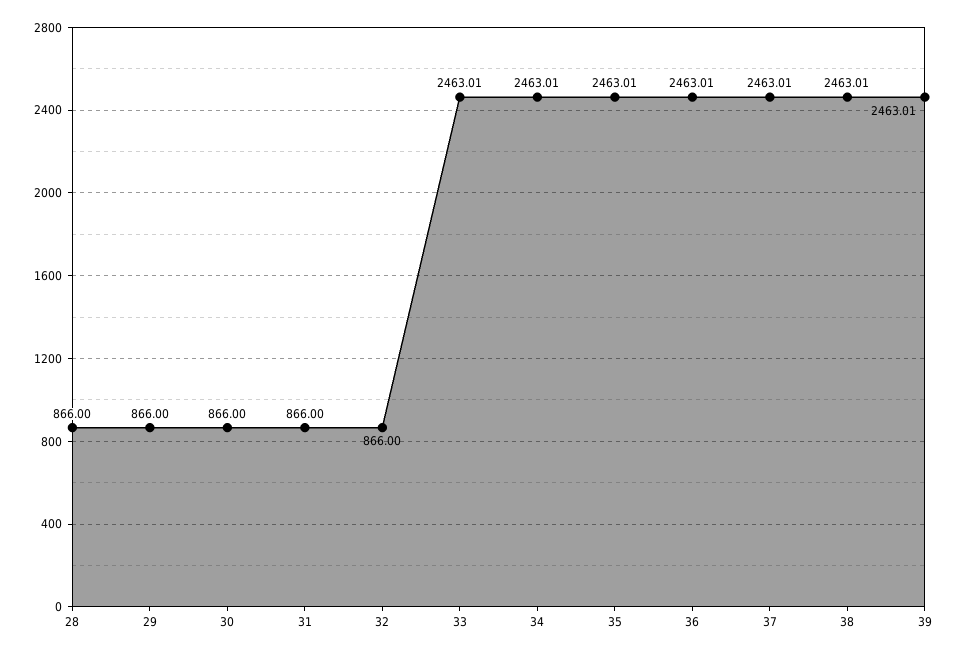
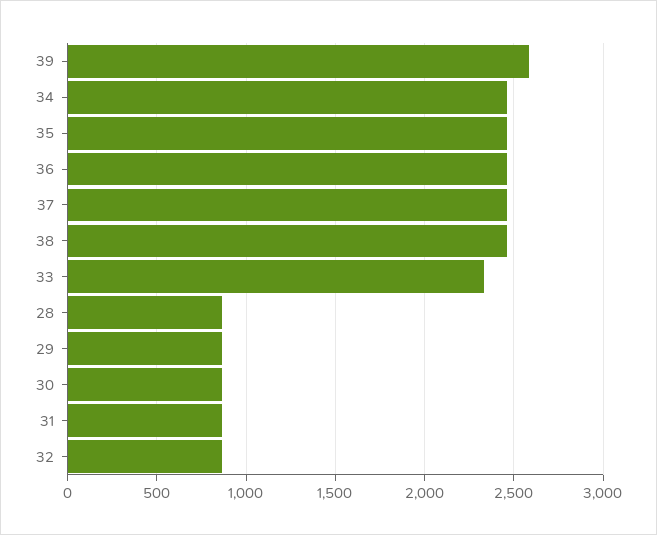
33: 2463.01 -> 2350
39: 2463.01 -> 2600

